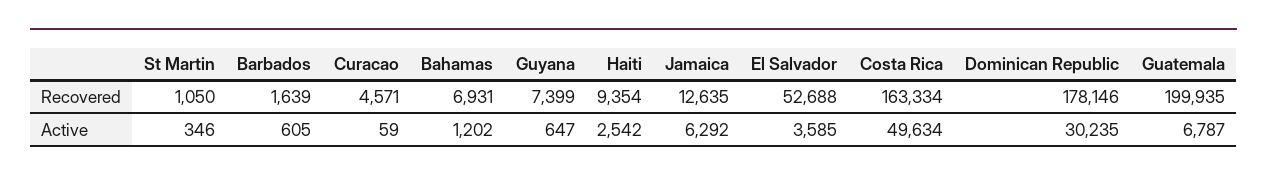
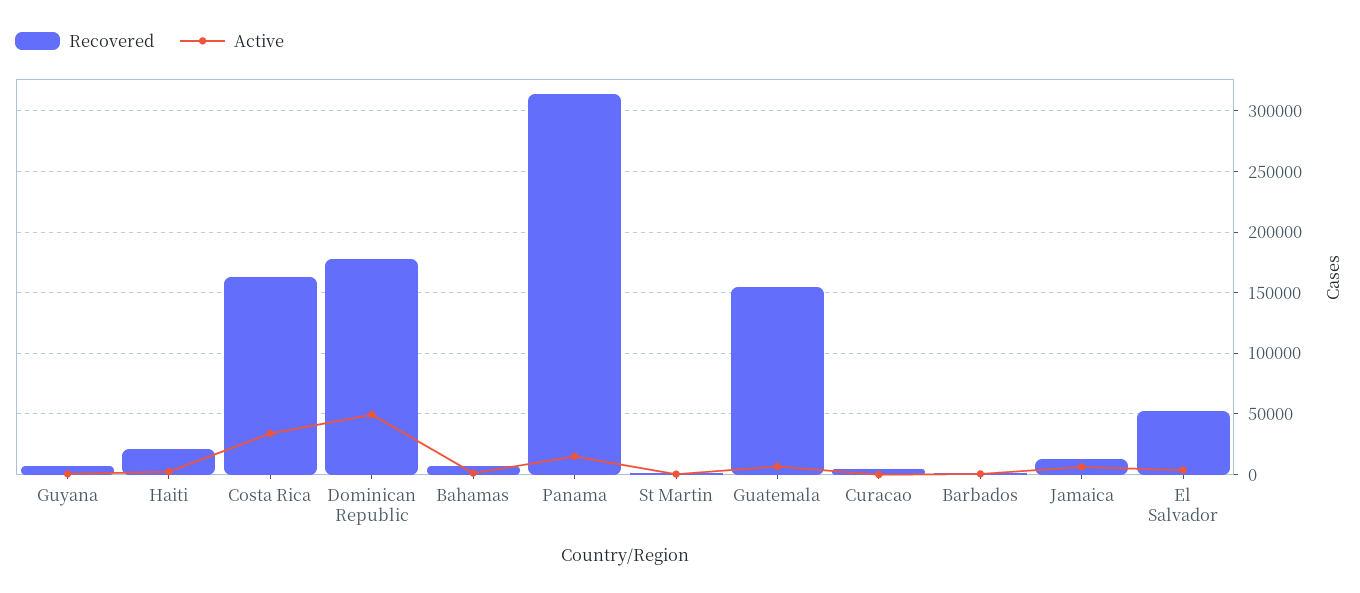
Recovered, Haiti: 9354 -> 20000
Recovered, Guatemala: 199935 -> 155000
Active, Costa Rica: 49634 -> 35000
Active, Dominican Republic: 30235 -> 50000
Recovered, Panama: none -> 315000
Active, Panama: none -> 15000

